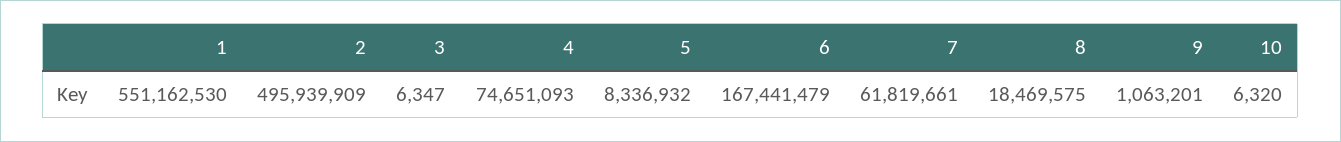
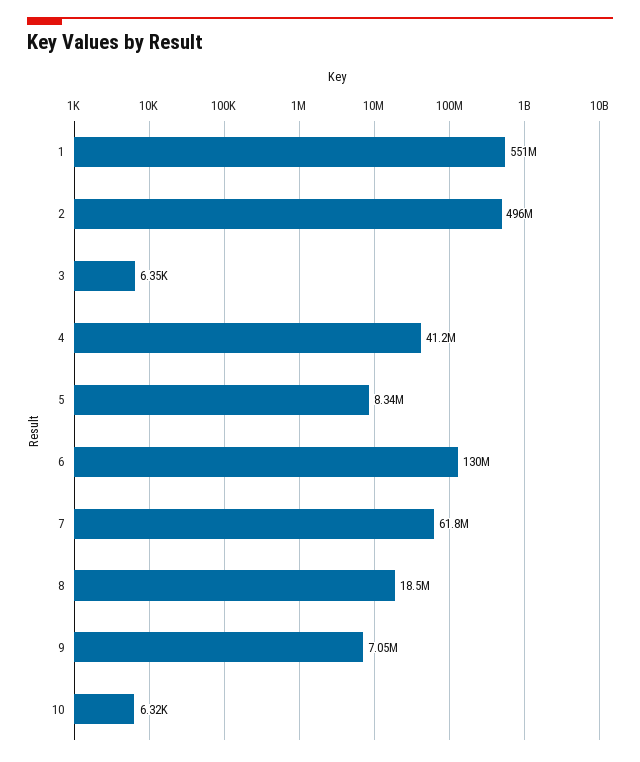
4: 74651093 -> 41200000
6: 167441479 -> 130000000
9: 1063201 -> 7050000

